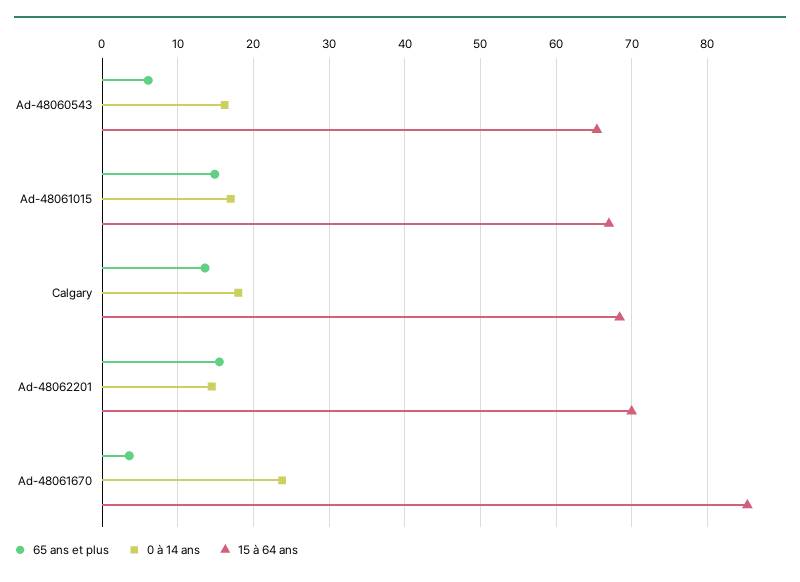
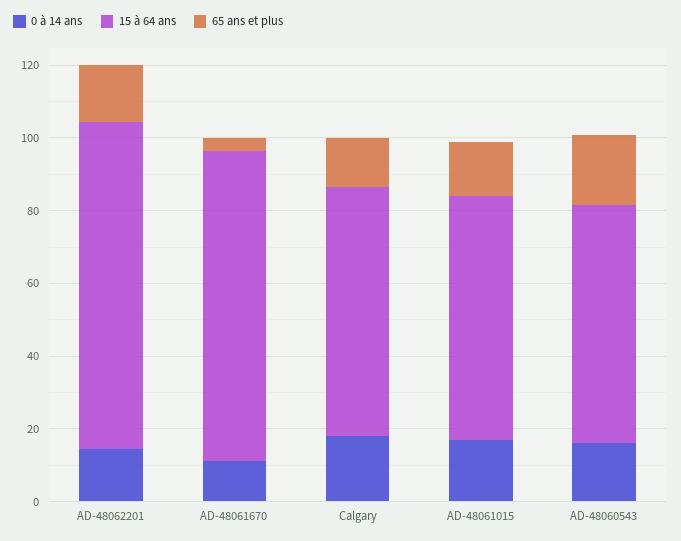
65 ans et plus, Ad-48060543: 6 -> 20
15 à 64 ans, Ad-48062201: 70 -> 90
0 à 14 ans, Ad-48061670: 24 -> 10

